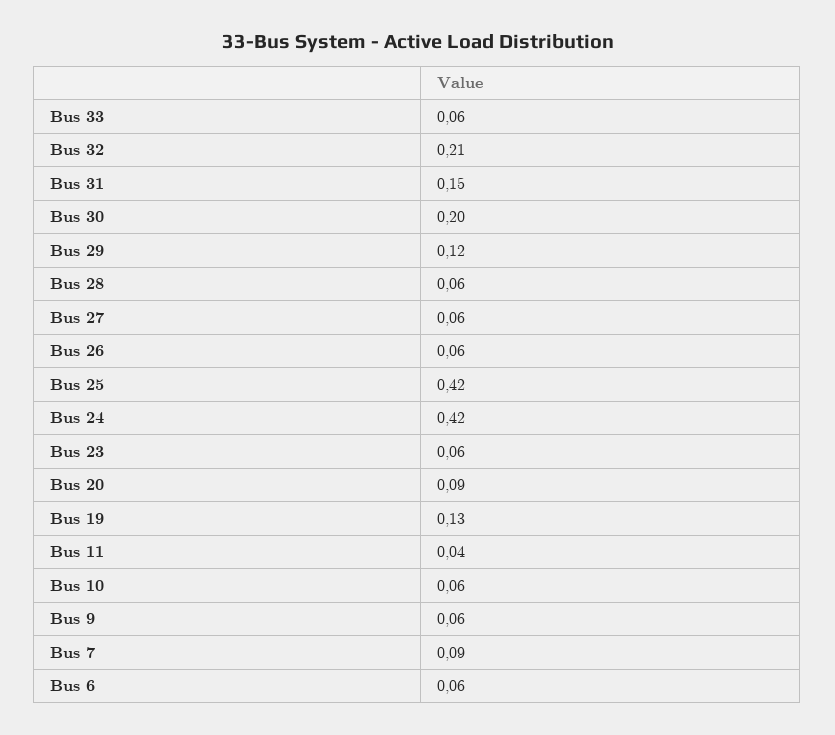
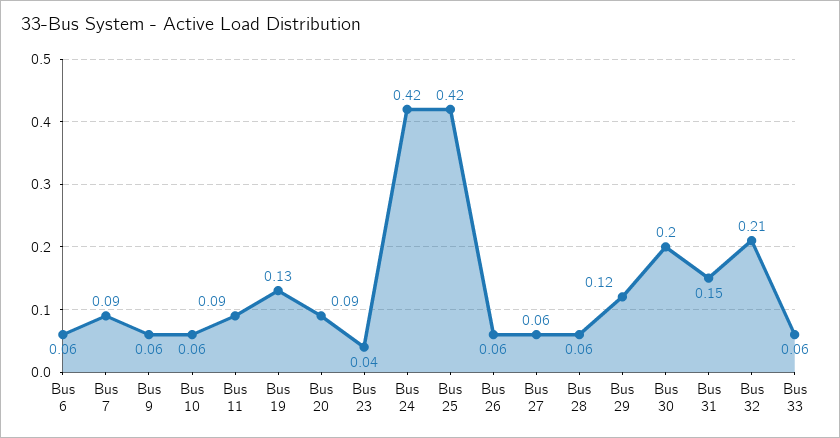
Bus 23: 0.06 -> 0.04
Bus 11: 0.04 -> 0.09

